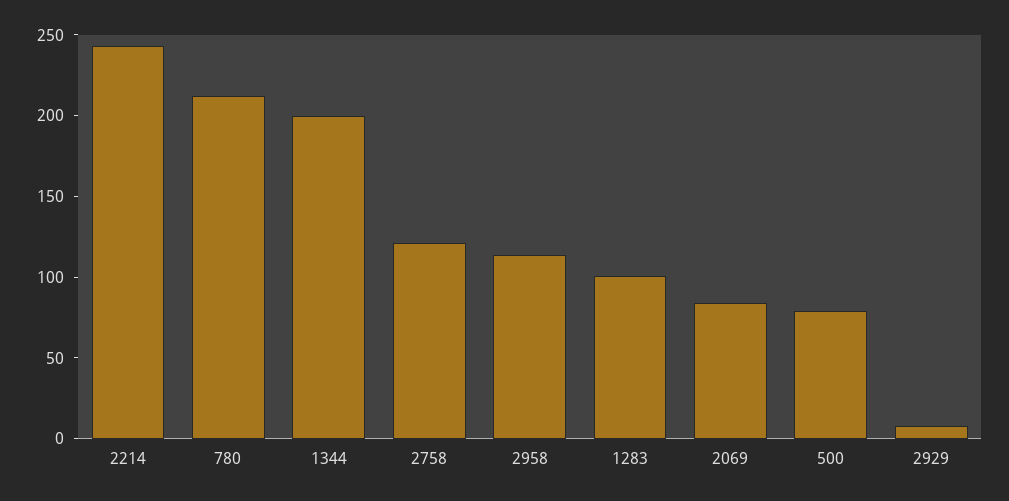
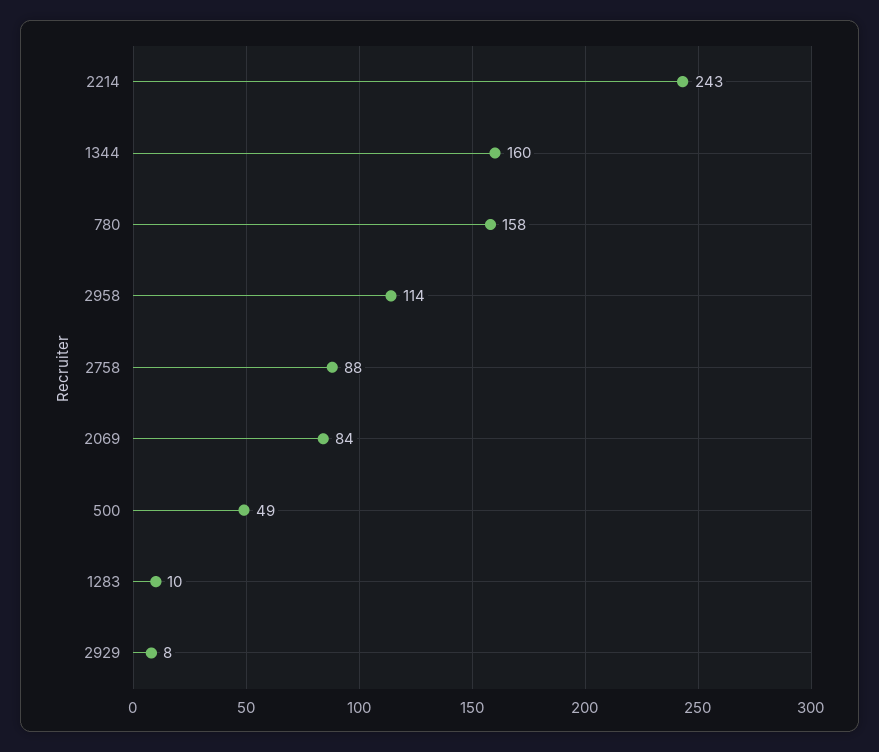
780: 210 -> 158
1344: 200 -> 160
2758: 120 -> 88
1283: 100 -> 10
500: 80 -> 49

